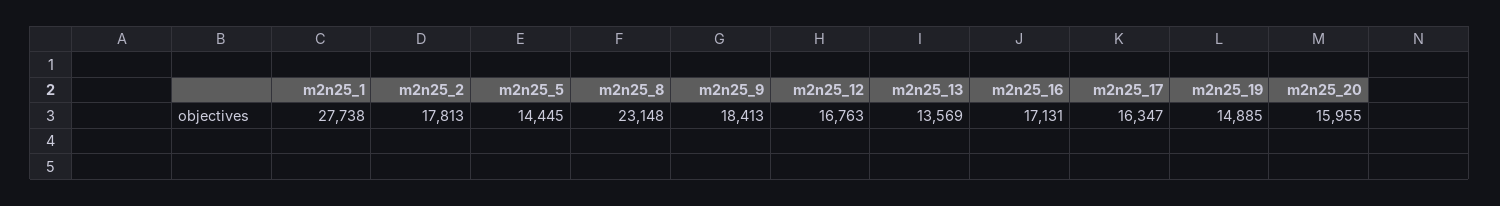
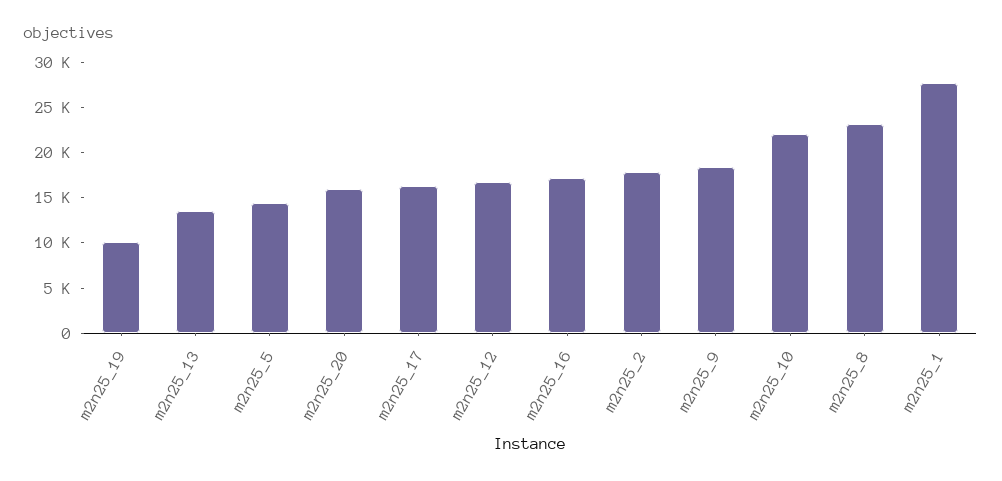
m2n25_19: 14885 -> 10000
m2n25_10: none -> 22000

